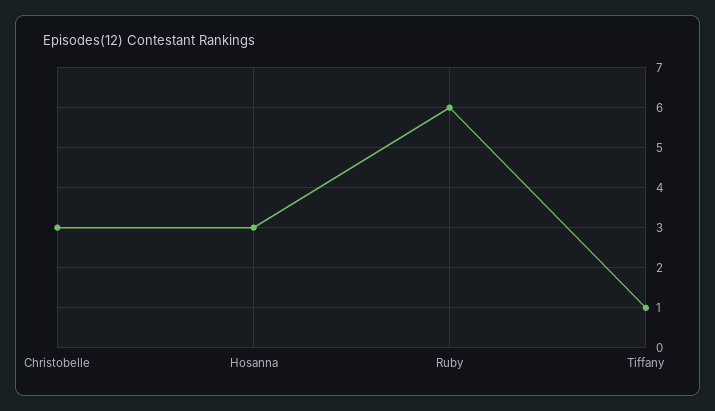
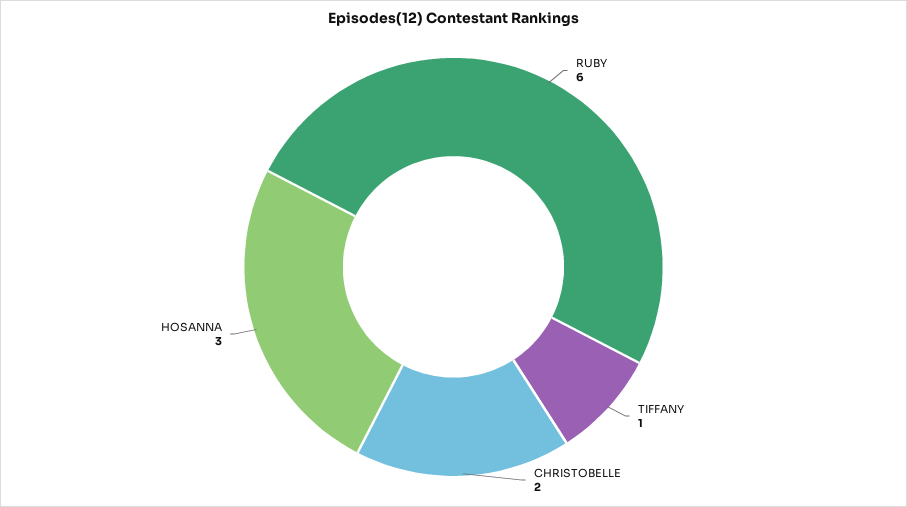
Christobelle: 3 -> 2

